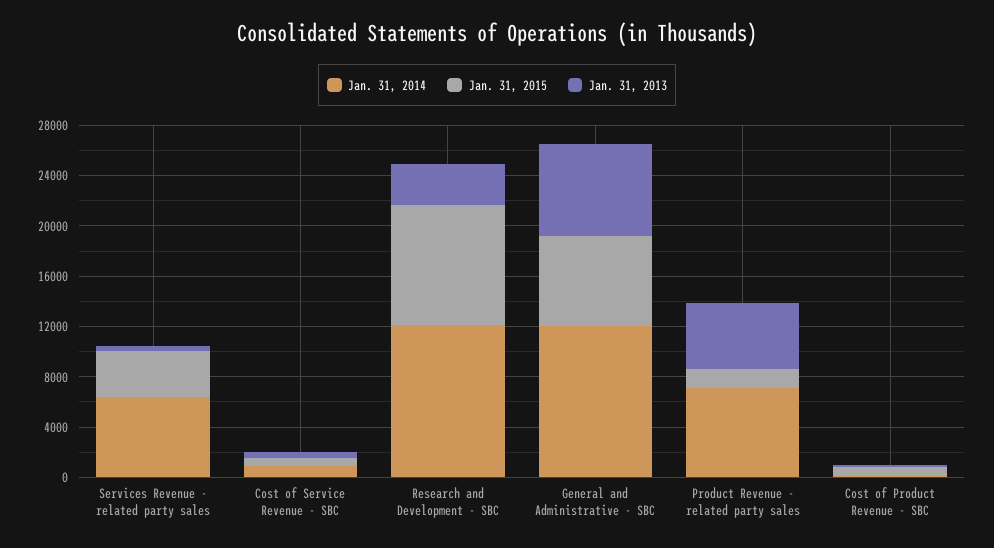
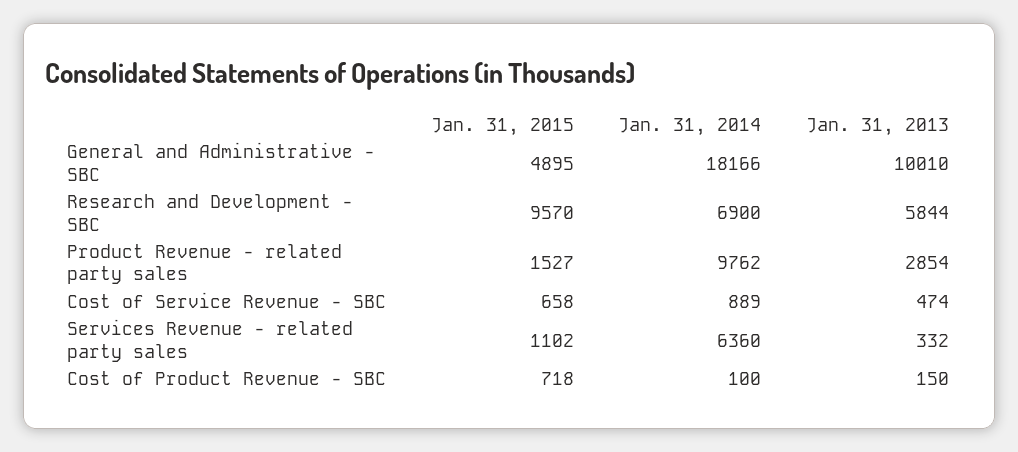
Jan. 31, 2015, Services Revenue - related party sales: 4000 -> 1102
Jan. 31, 2014, Research and Development - SBC: 12000 -> 6900
Jan. 31, 2013, Research and Development - SBC: 3000 -> 5844
Jan. 31, 2014, General and Administrative - SBC: 12000 -> 18166
Jan. 31, 2015, General and Administrative - SBC: 7000 -> 4895
Jan. 31, 2013, General and Administrative - SBC: 7000 -> 10010
Jan. 31, 2014, Product Revenue - related party sales: 7000 -> 9762
Jan. 31, 2013, Product Revenue - related party sales: 5000 -> 2854

